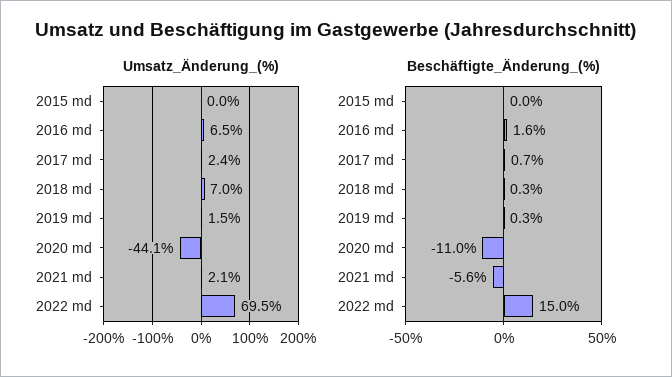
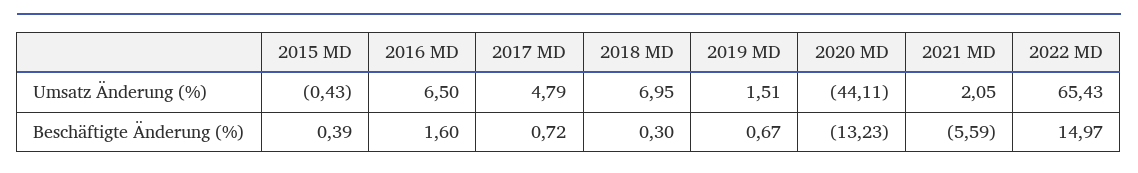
Umsatz_Änderung_(%), 2015 md: 0 -> -0.43
Umsatz_Änderung_(%), 2017 md: 2.4 -> 4.79
Umsatz_Änderung_(%), 2022 md: 69.5 -> 65.43
Beschäftigte_Änderung_(%), 2015 md: 0 -> 0.39
Beschäftigte_Änderung_(%), 2019 md: 0.3 -> 0.67
Beschäftigte_Änderung_(%), 2020 md: -11 -> -13.23

